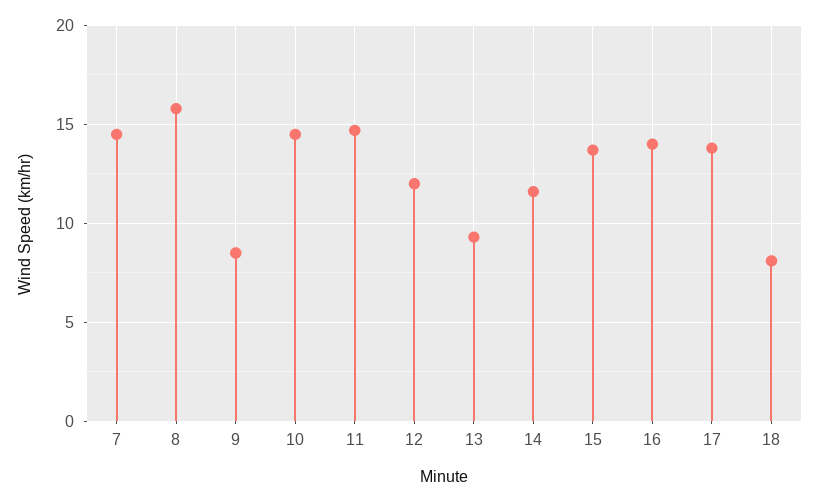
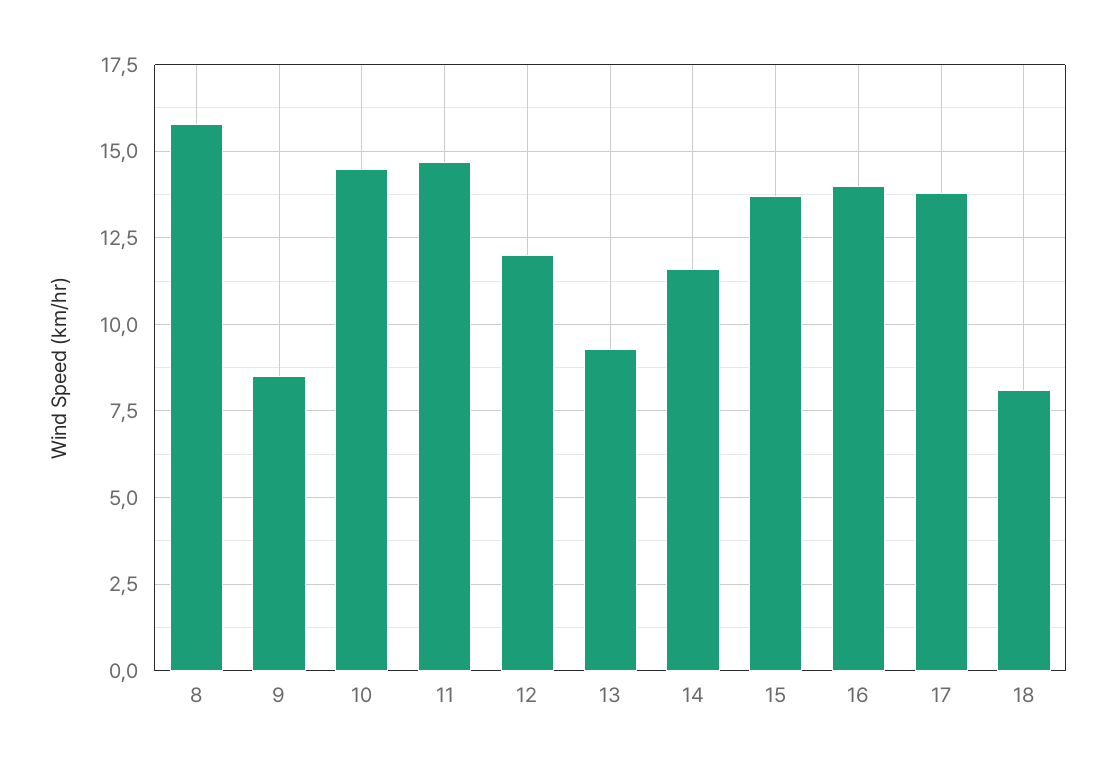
7: 14.5 -> none

